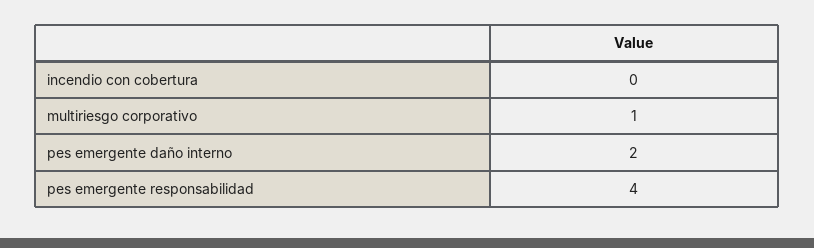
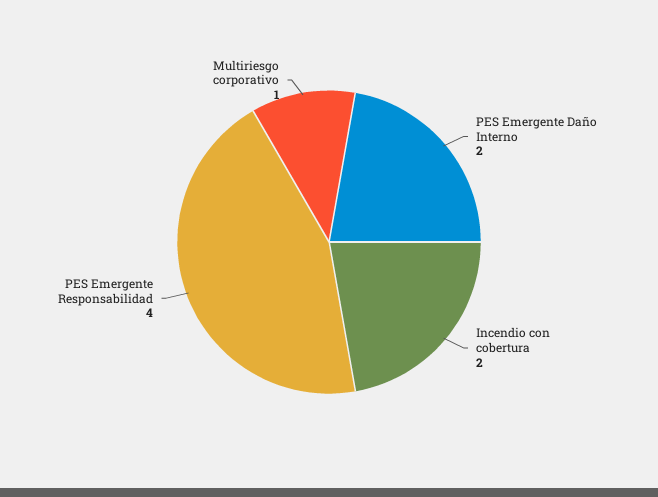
incendio con cobertura: 0 -> 2

